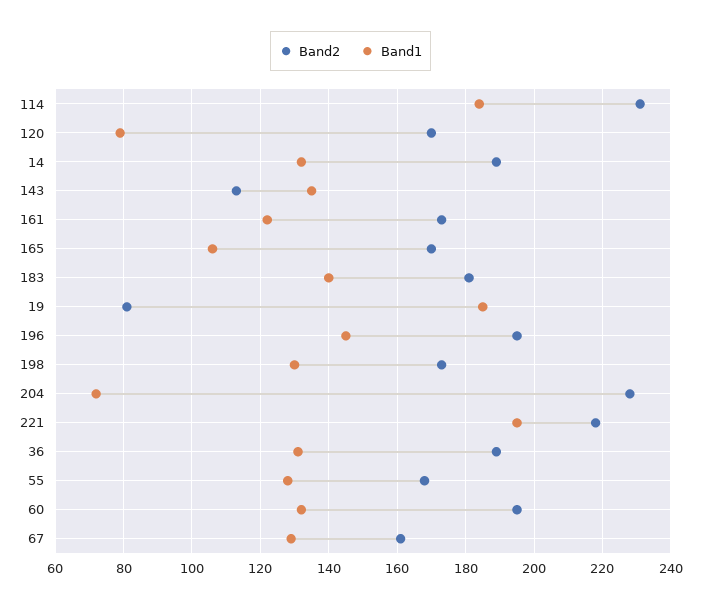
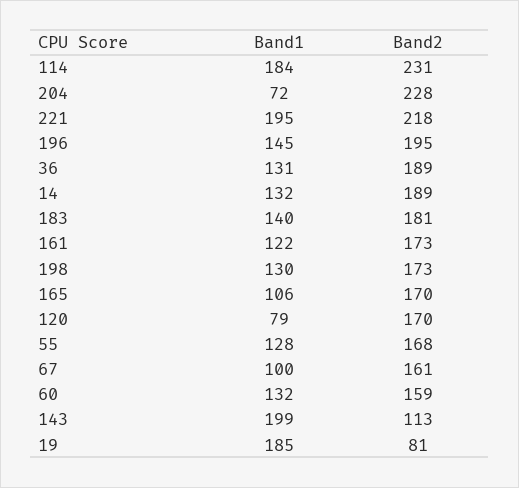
Band1, 143: 135 -> 199
Band2, 60: 195 -> 159
Band1, 67: 130 -> 100

